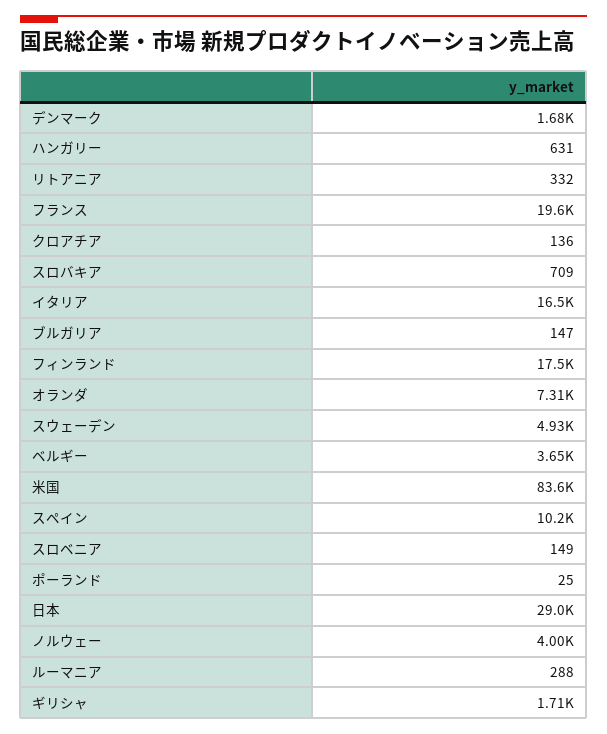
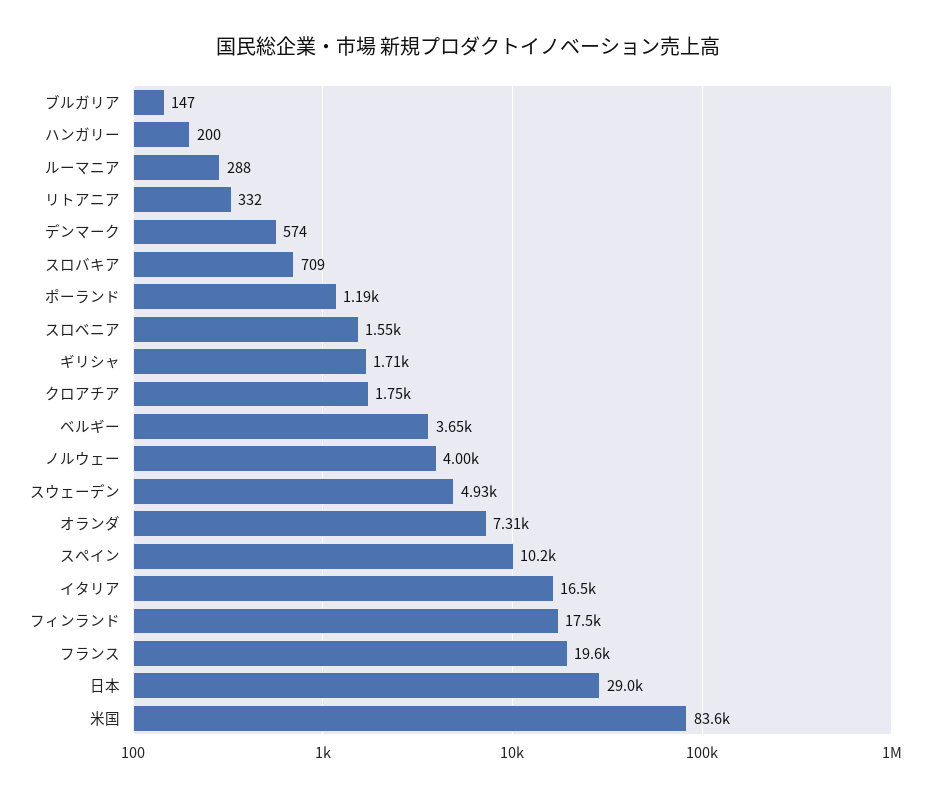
デンマーク: 1680 -> 574
ハンガリー: 631 -> 200
クロアチア: 136 -> 1750
スロベニア: 149 -> 1550
ポーランド: 25 -> 1190

